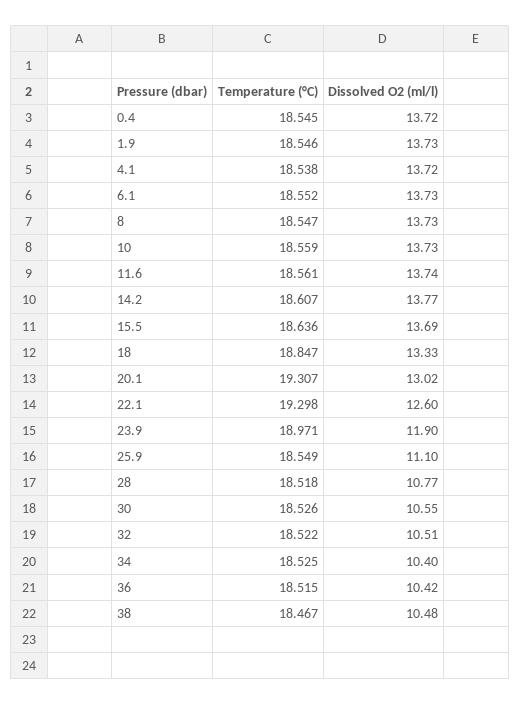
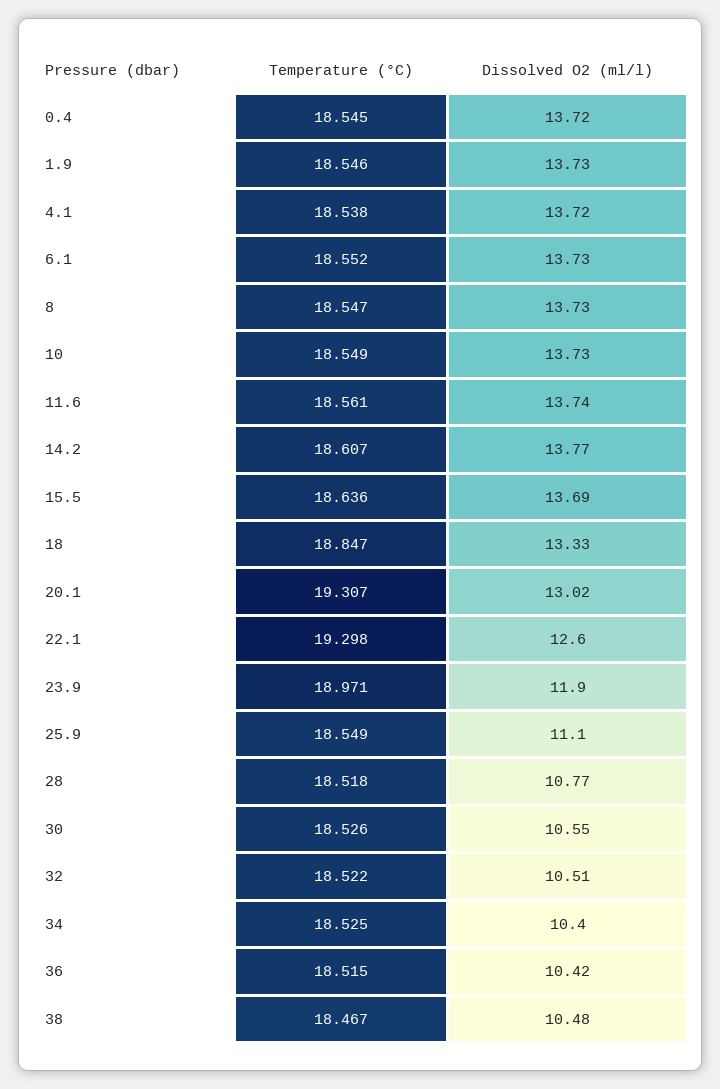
Temperature (°C), 10: 18.559 -> 18.549

